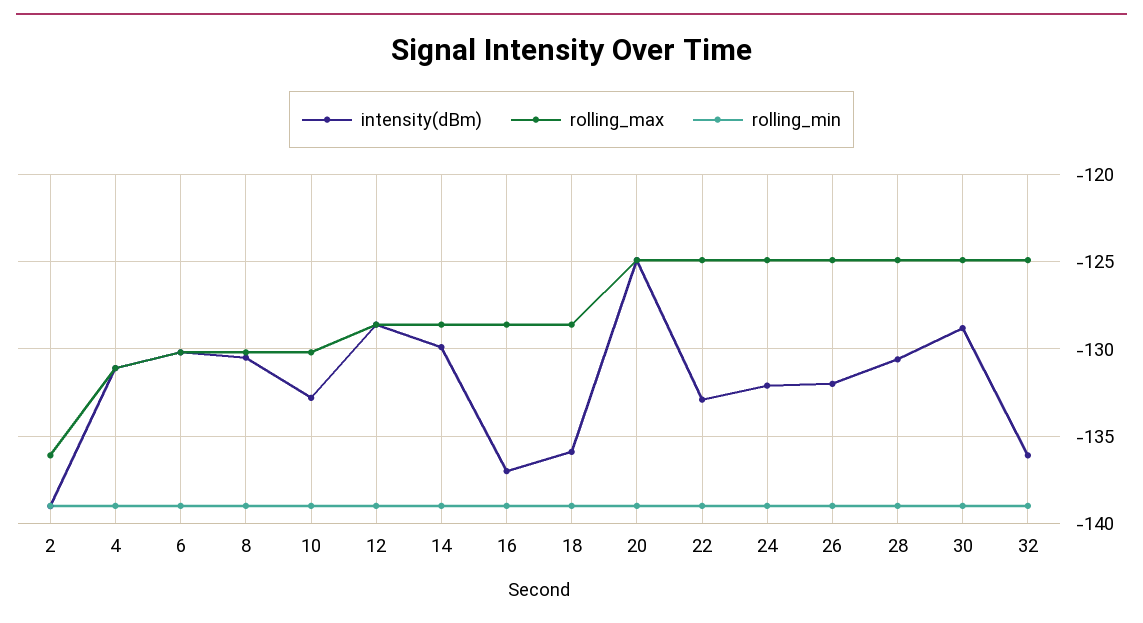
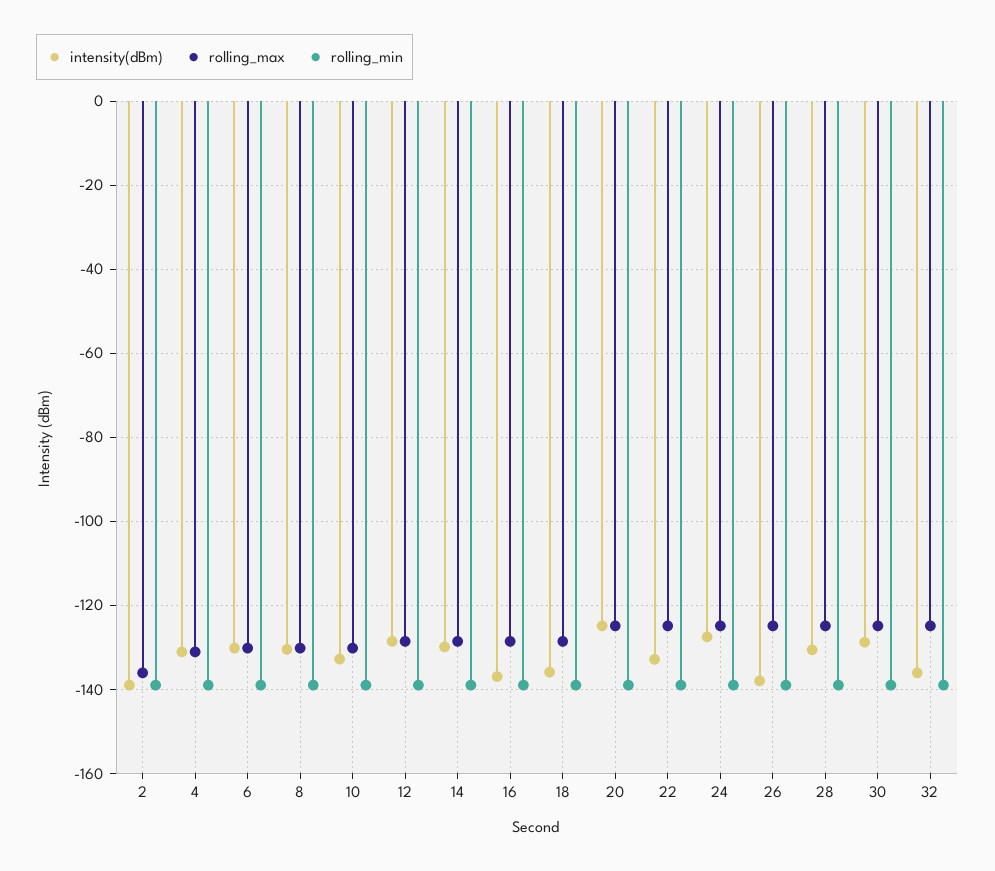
intensity(dBm), 24: -132 -> -128
intensity(dBm), 26: -132 -> -138

